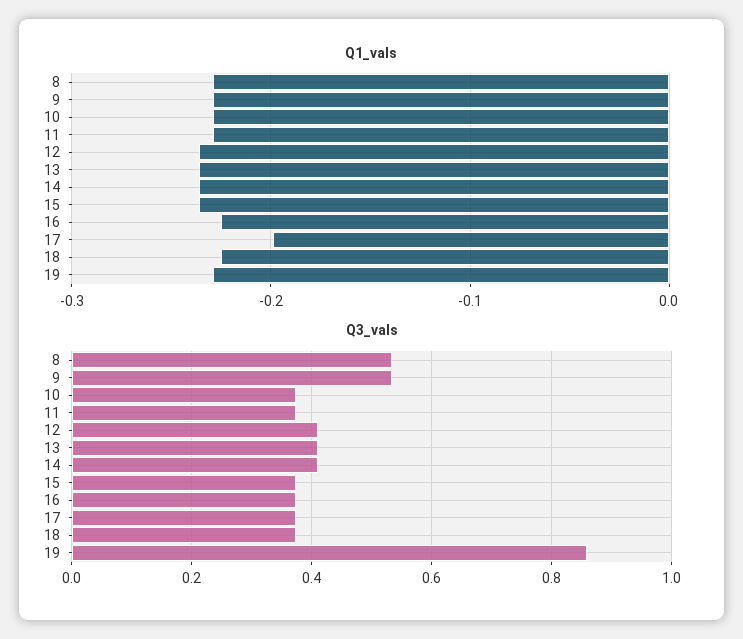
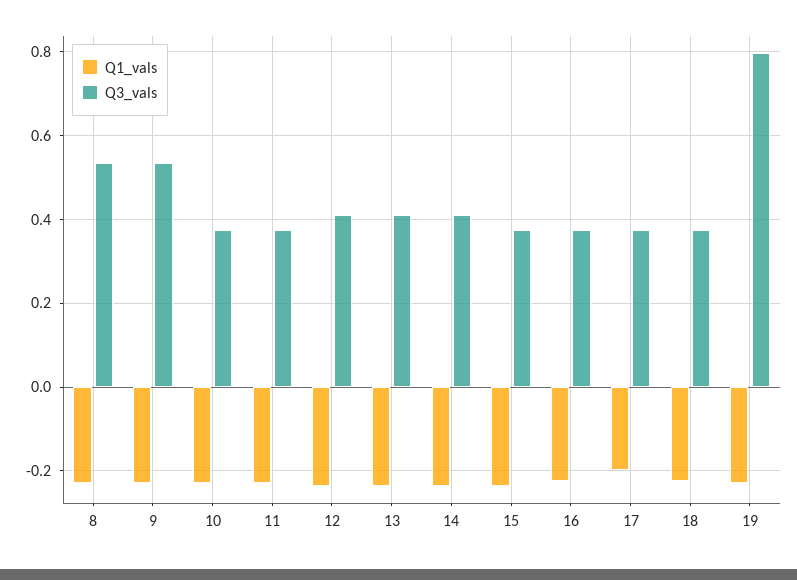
Q3_vals, 19: 0.86 -> 0.8

